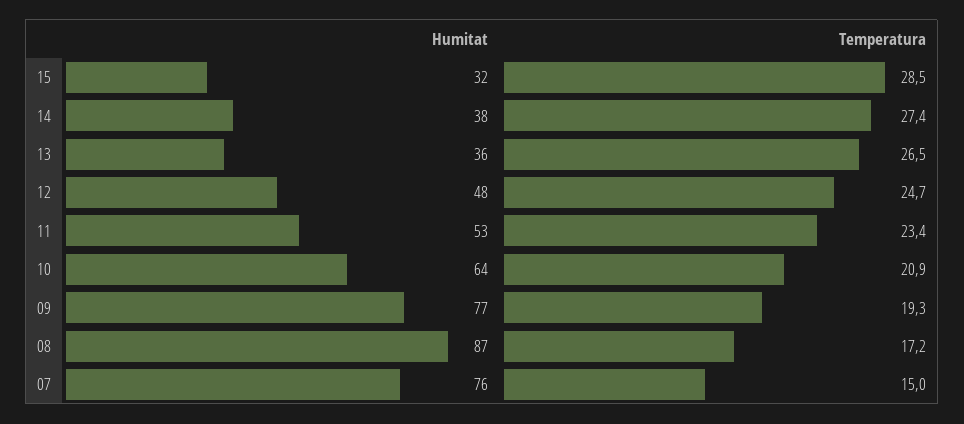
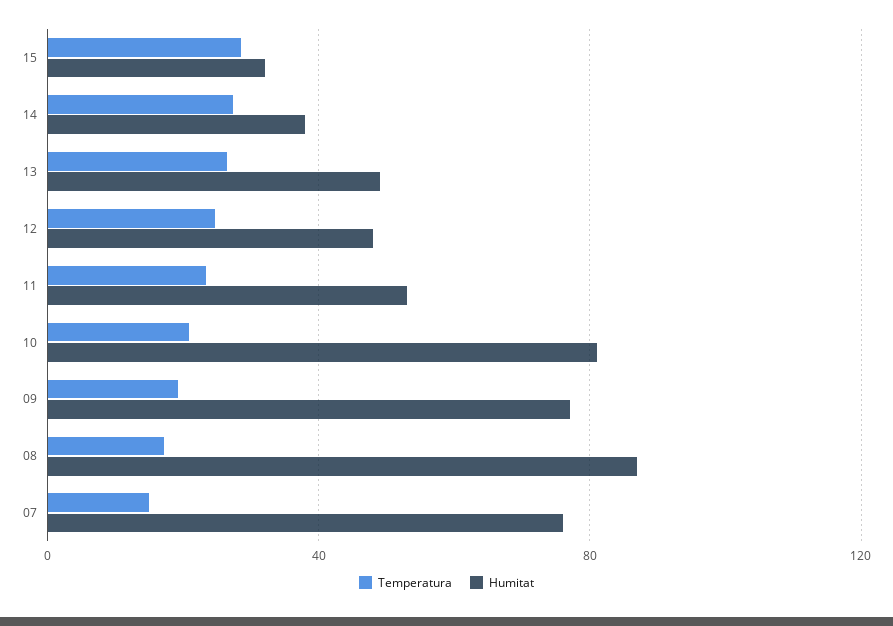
Humitat, 13: 36 -> 50
Humitat, 10: 64 -> 80

